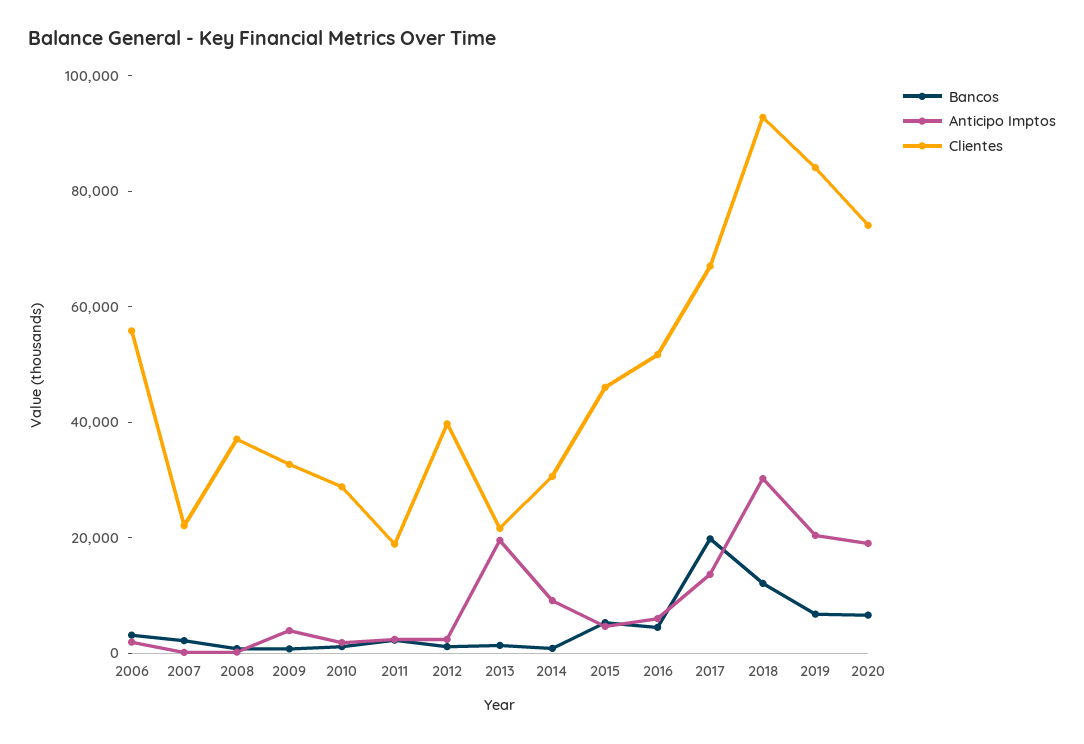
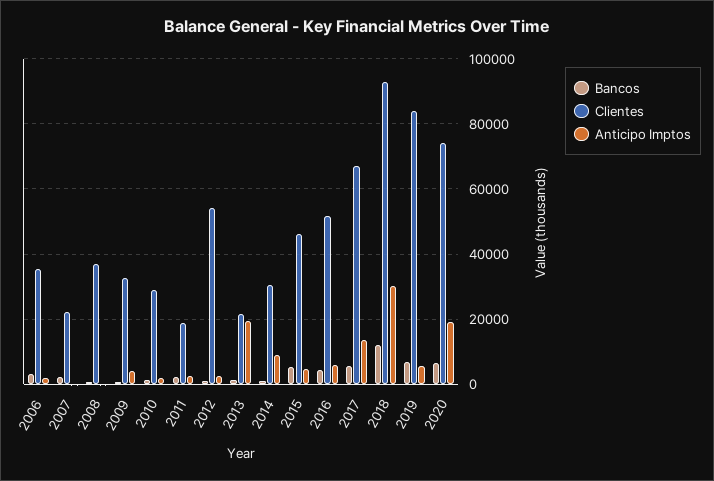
Clientes, 2006: 55000 -> 36000
Clientes, 2012: 40000 -> 54000
Bancos, 2017: 20000 -> 6000
Anticipo Imptos, 2019: 20000 -> 6000

